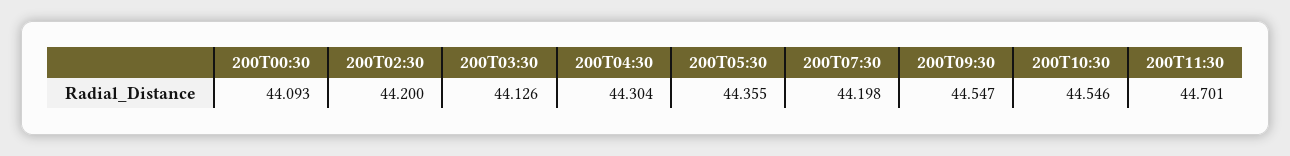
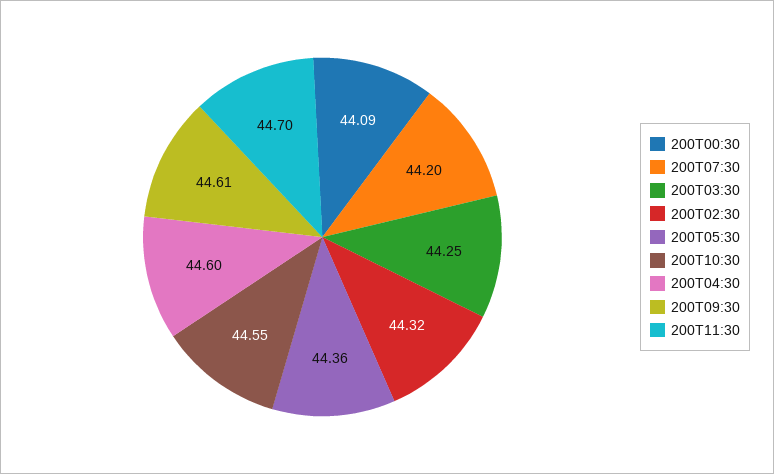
200T02:30: 44.2 -> 44.32
200T03:30: 44.126 -> 44.25
200T04:30: 44.304 -> 44.6
200T09:30: 44.547 -> 44.61

